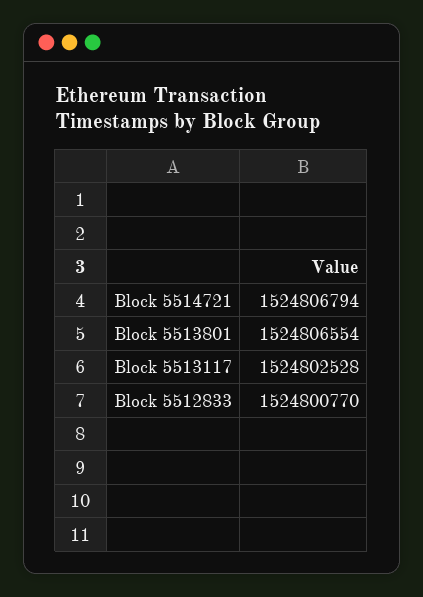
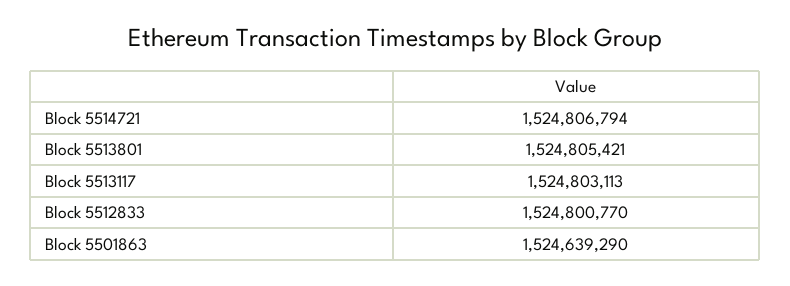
Block 5513801: 1524806554 -> 1524805421
Block 5513117: 1524802528 -> 1524803113
Block 5501863: none -> 1524639290

